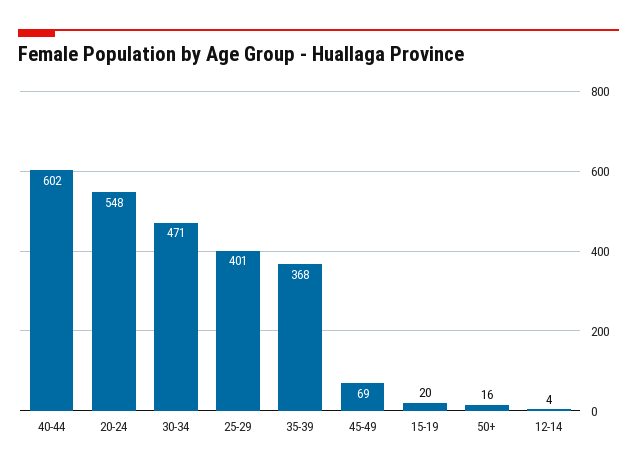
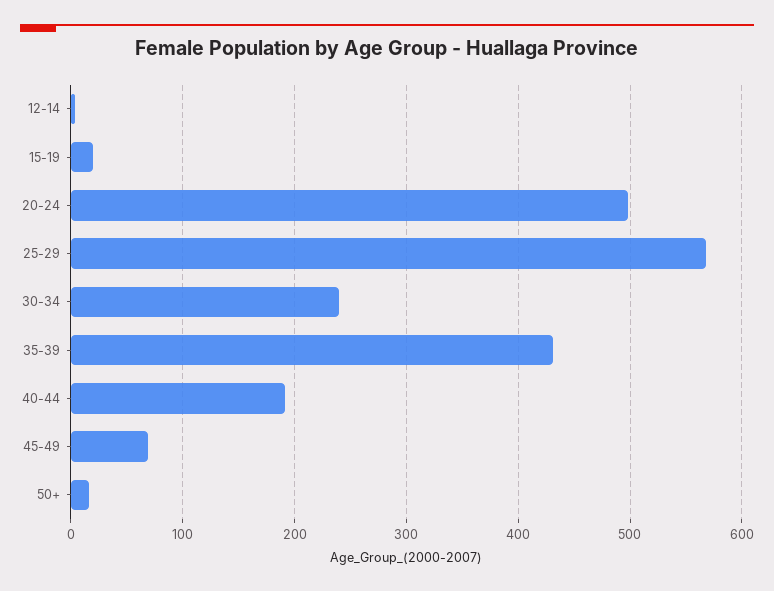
40-44: 602 -> 190
20-24: 548 -> 500
30-34: 471 -> 240
25-29: 401 -> 570
35-39: 368 -> 430

